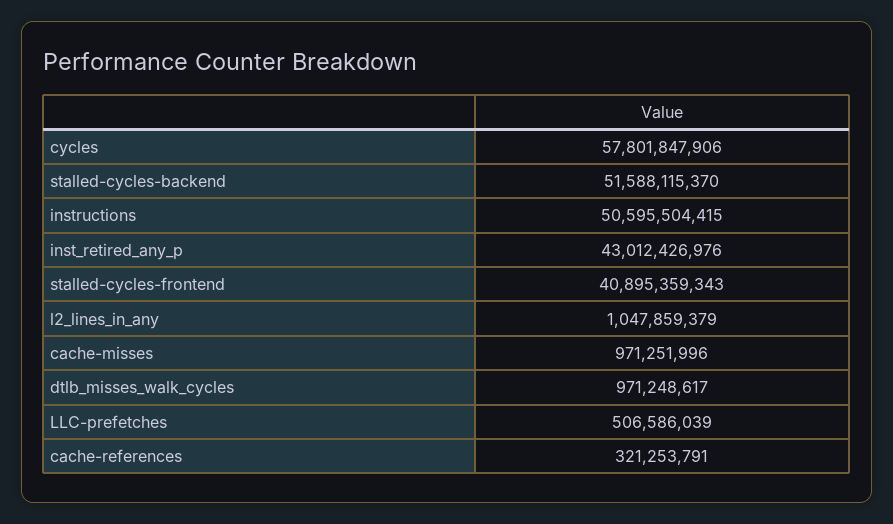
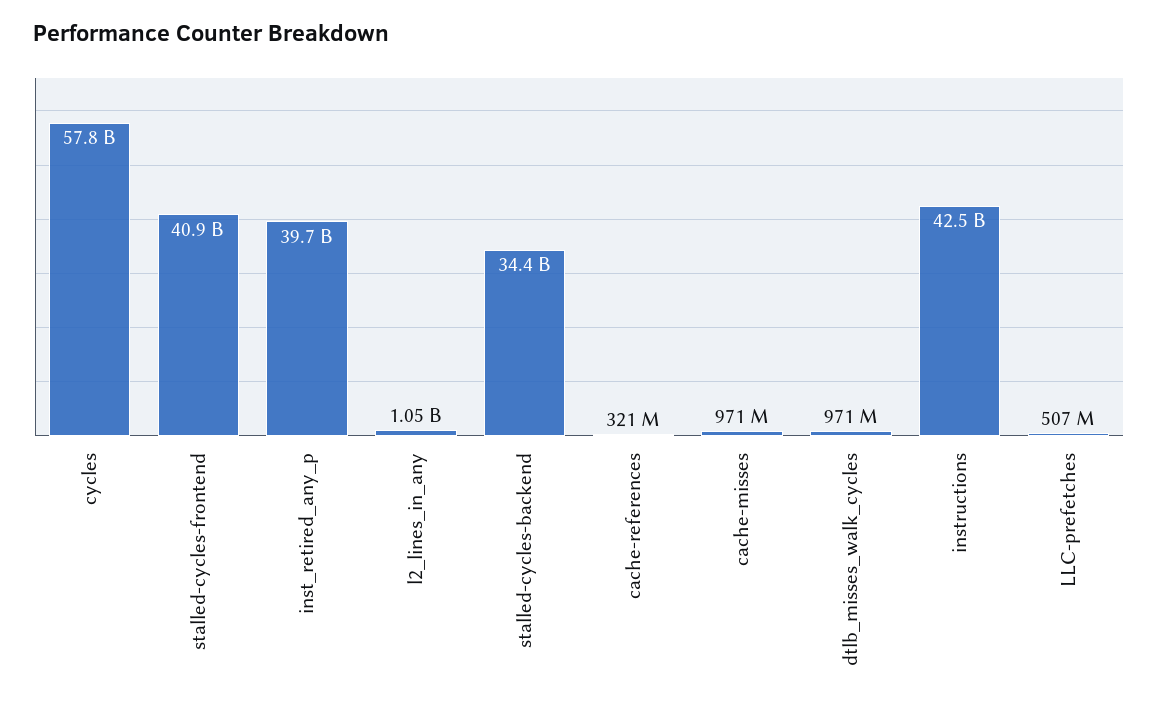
stalled-cycles-backend: 51588115370 -> 34400000000
instructions: 50595504415 -> 42500000000
inst_retired_any_p: 43012426976 -> 39700000000

